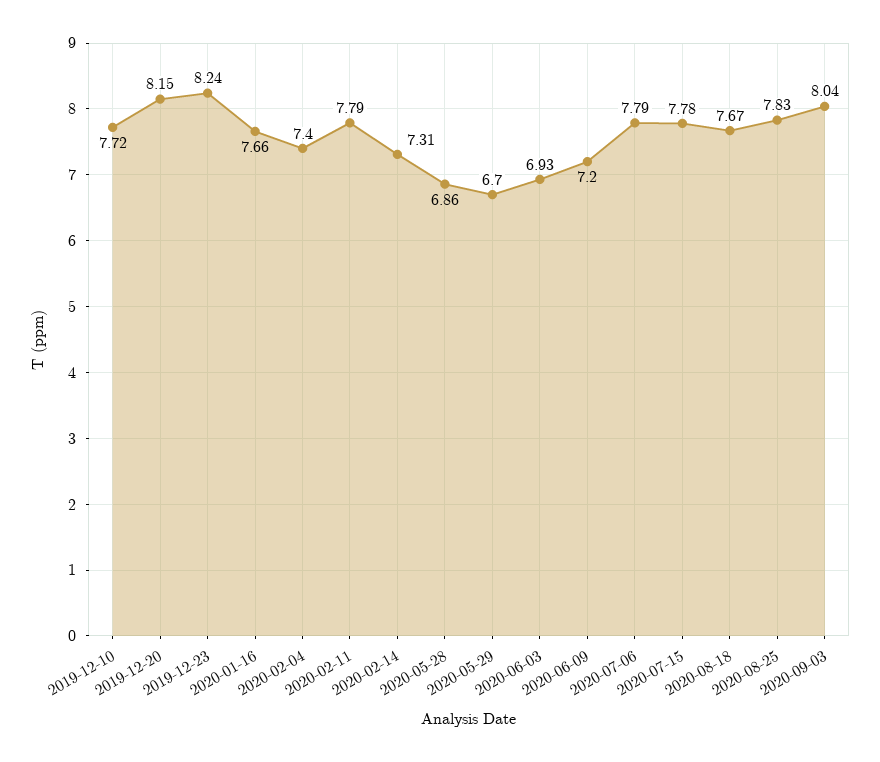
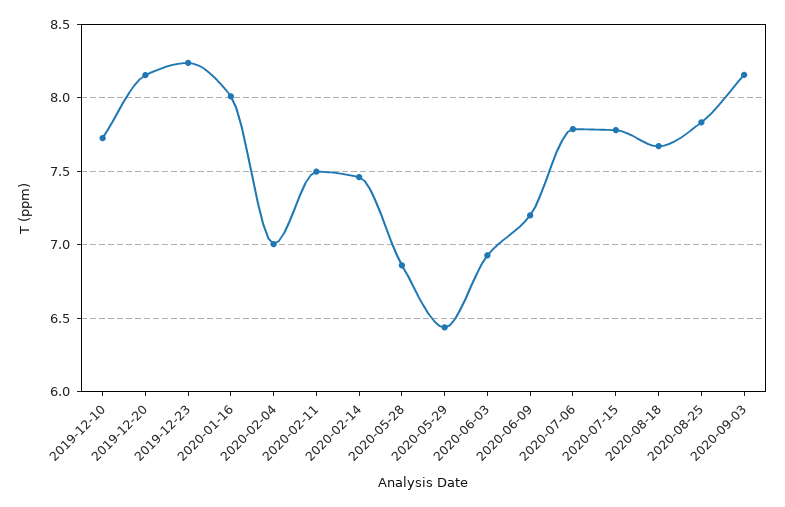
2020-01-16: 7.66 -> 8
2020-02-04: 7.4 -> 7
2020-02-11: 7.79 -> 7.5
2020-02-14: 7.31 -> 7.45
2020-05-29: 6.7 -> 6.45
2020-09-03: 8.04 -> 8.15

